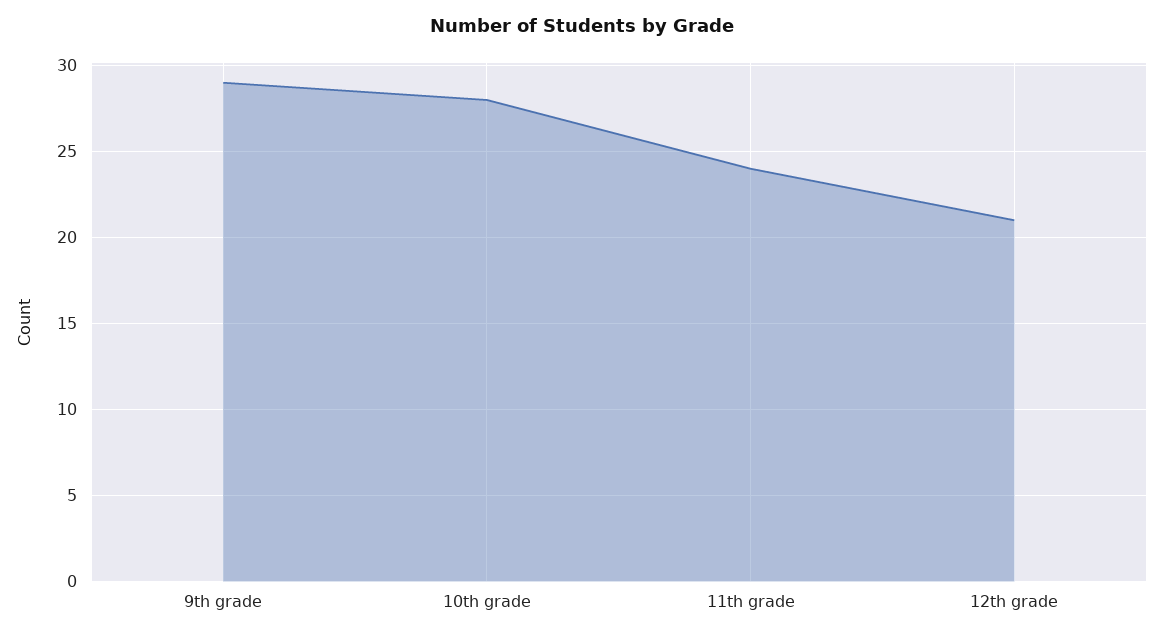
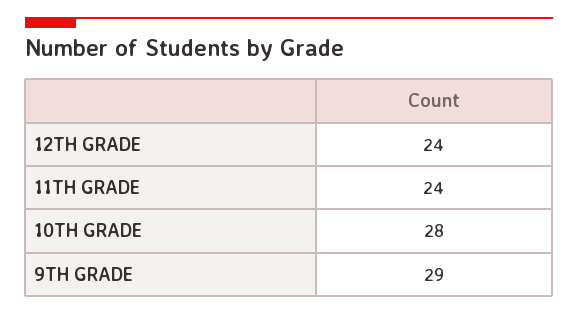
12th grade: 21 -> 24

